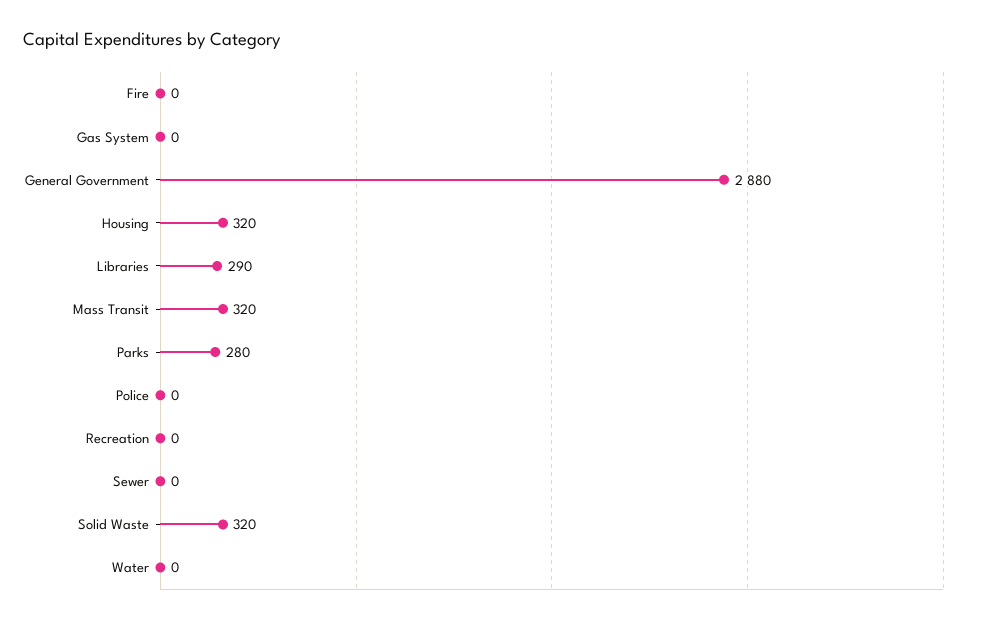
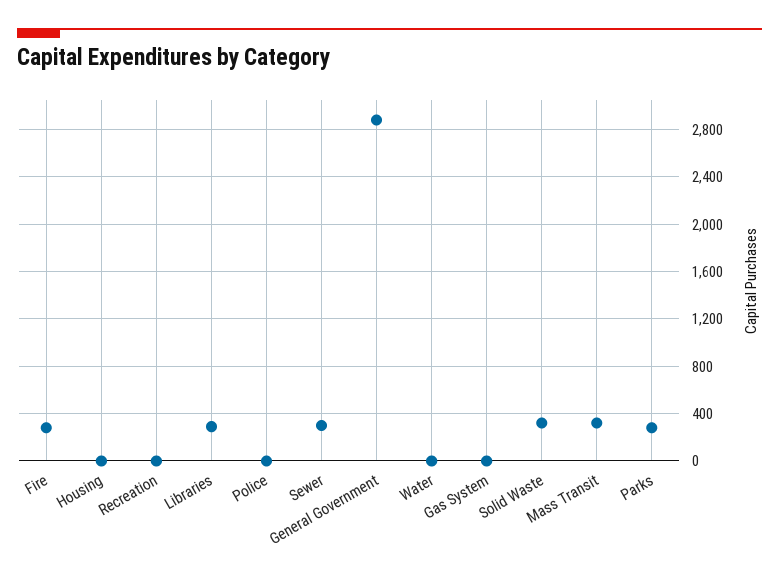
Fire: 0 -> 300
Housing: 320 -> 0
Sewer: 0 -> 300

